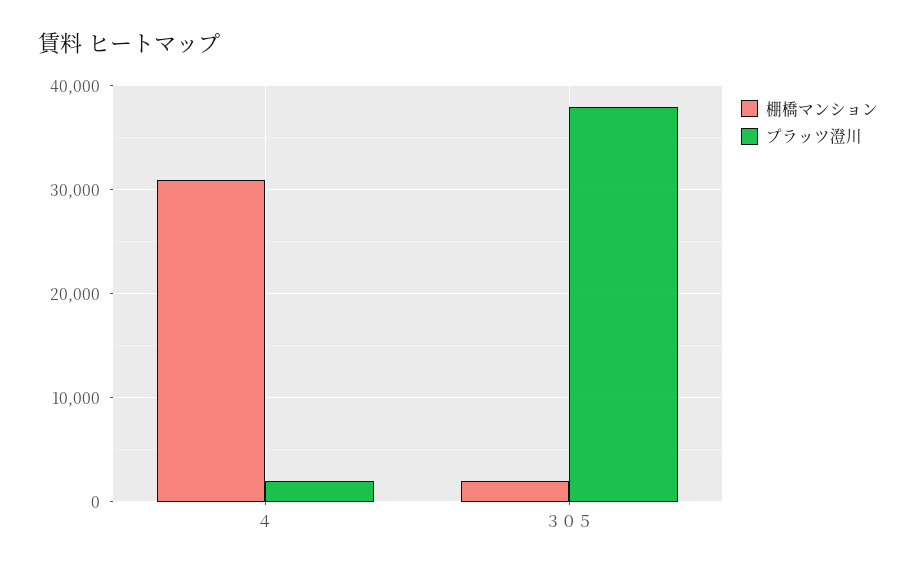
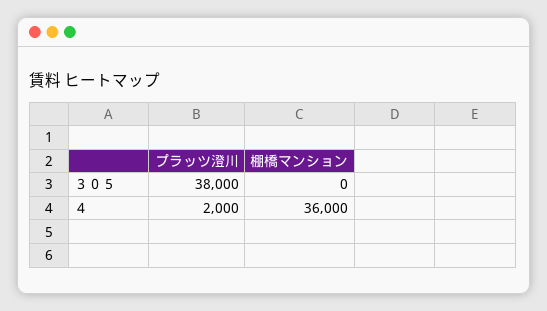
棚橋マンション, ４: 31000 -> 36000
棚橋マンション, ３０５: 2000 -> 0

